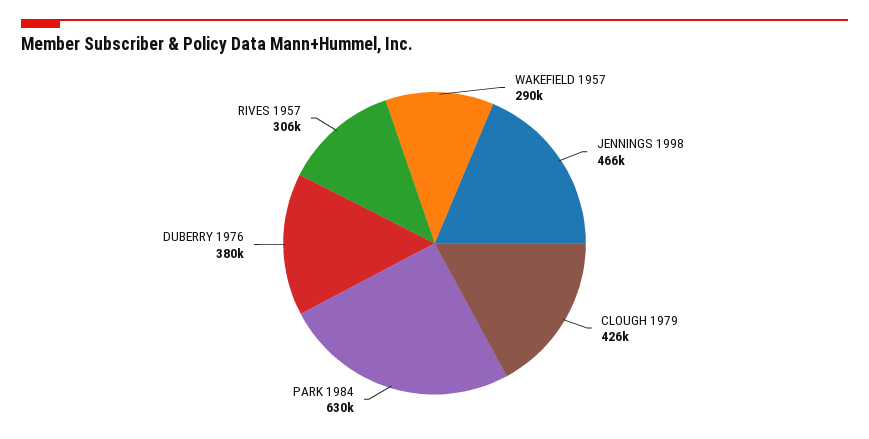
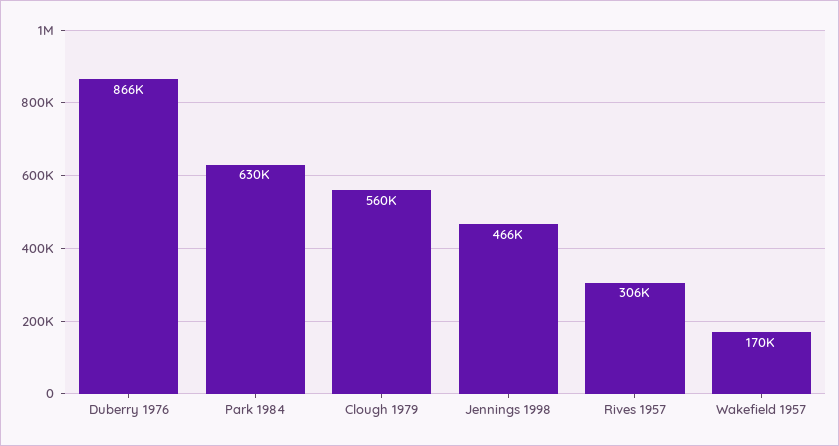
WAKEFIELD 1957: 290000 -> 170000
CLOUGH 1979: 426000 -> 560000
DUBERRY 1976: 380000 -> 866000

